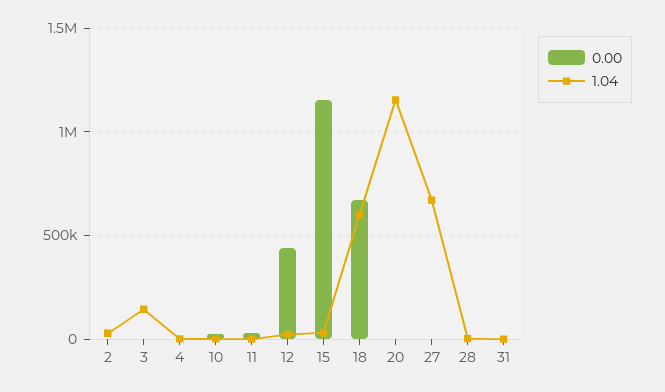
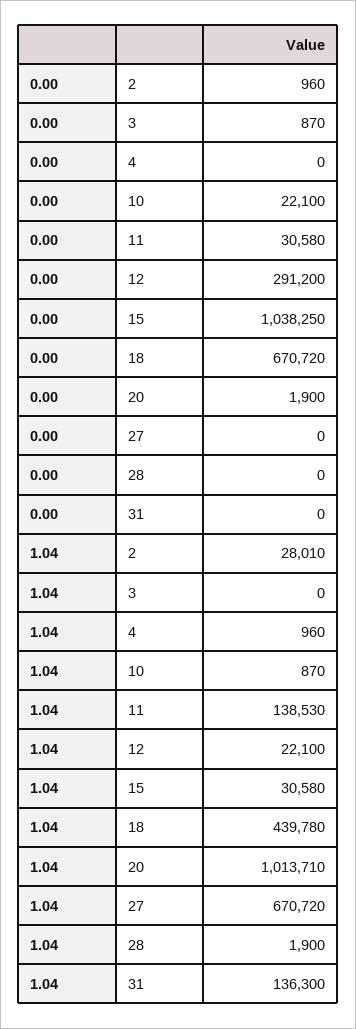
1.04, 3: 150000 -> 0
1.04, 11: 0 -> 138530
0.00, 12: 450000 -> 291200
0.00, 15: 1150000 -> 1038250
1.04, 18: 600000 -> 439780
1.04, 20: 1150000 -> 1013710
1.04, 31: 0 -> 136300

